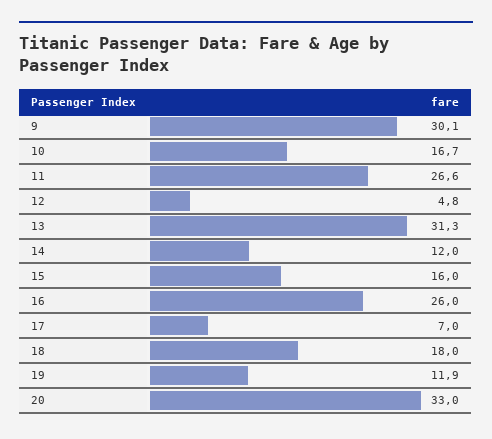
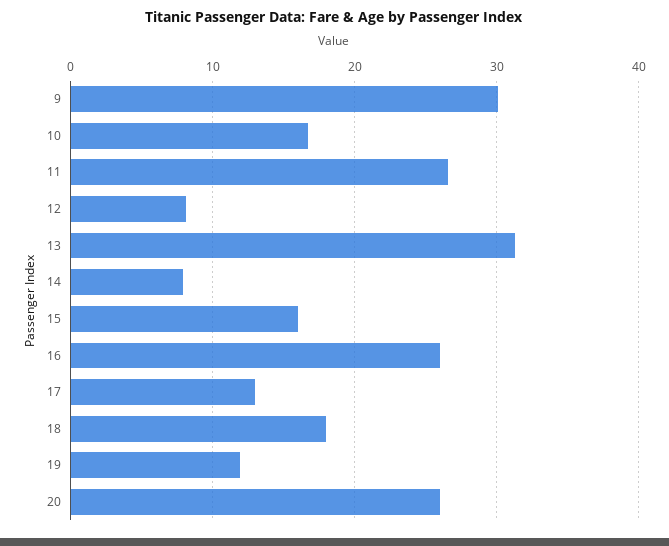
12: 4.8 -> 8
14: 12 -> 8
17: 7 -> 13
20: 33 -> 26

